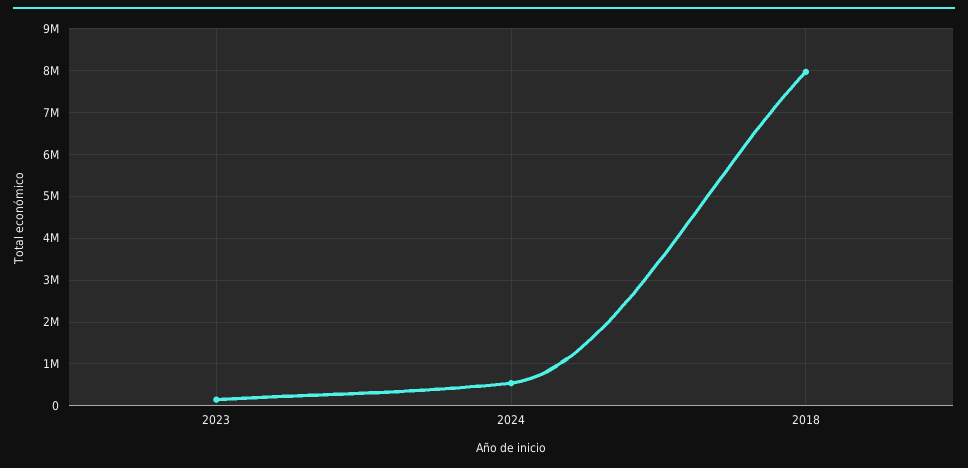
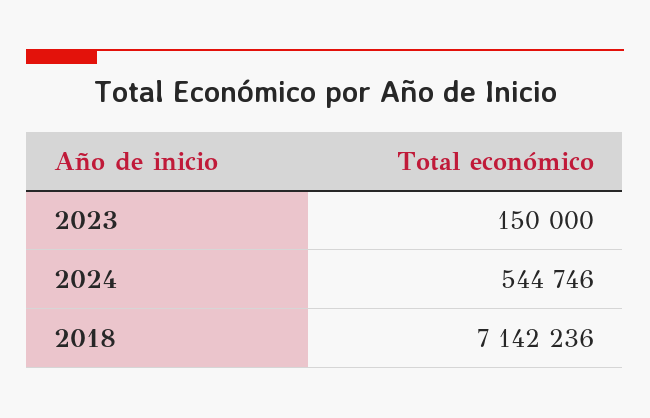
2018: 8000000 -> 7142236

